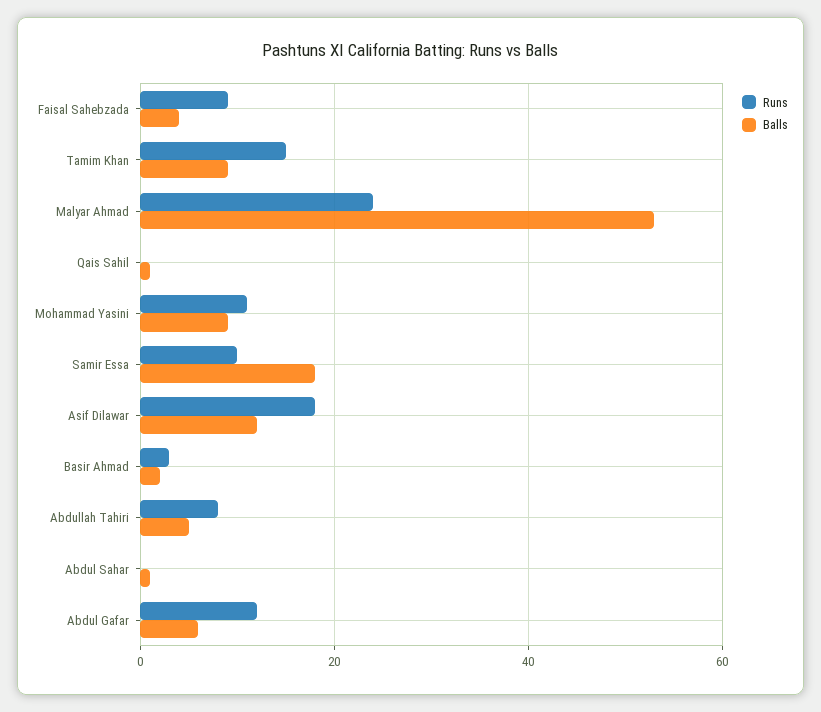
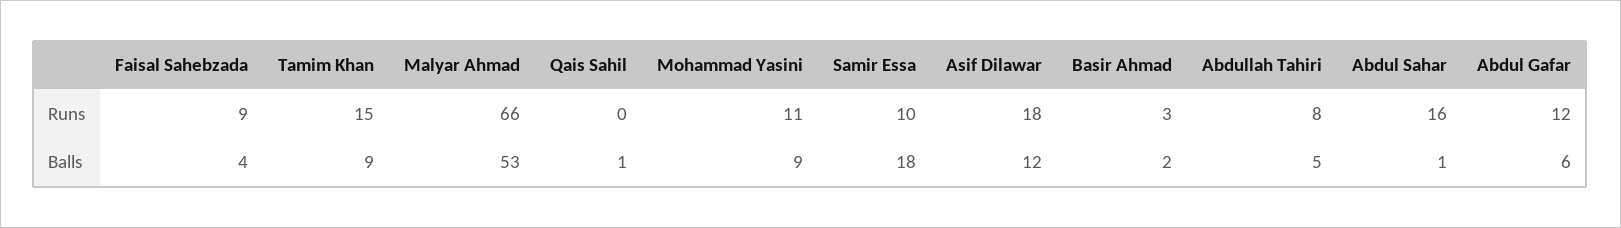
Runs, Malyar Ahmad: 25 -> 66
Runs, Abdul Sahar: 0 -> 16

